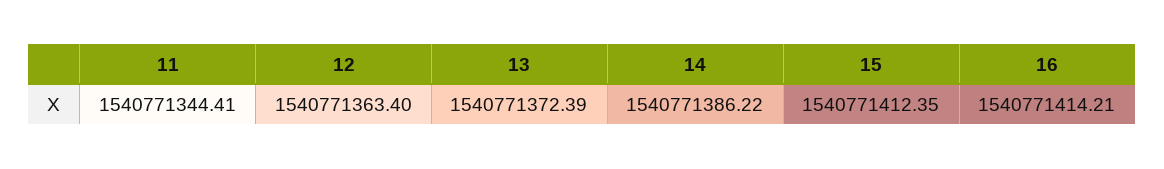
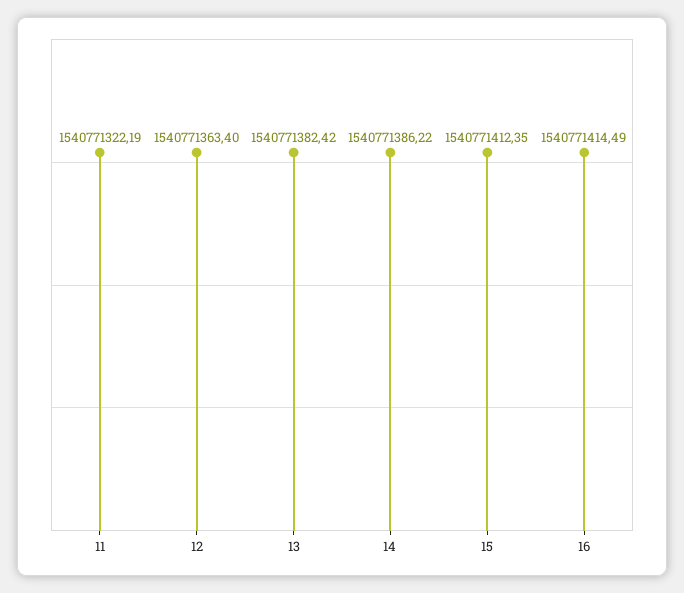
11: 1540771344.41 -> 1540771322.19
13: 1540771372.39 -> 1540771382.42
16: 1540771414.21 -> 1540771414.49

